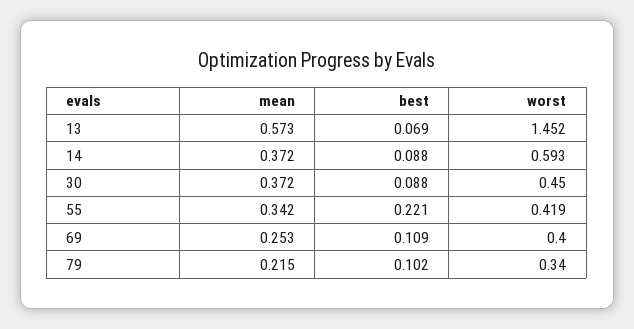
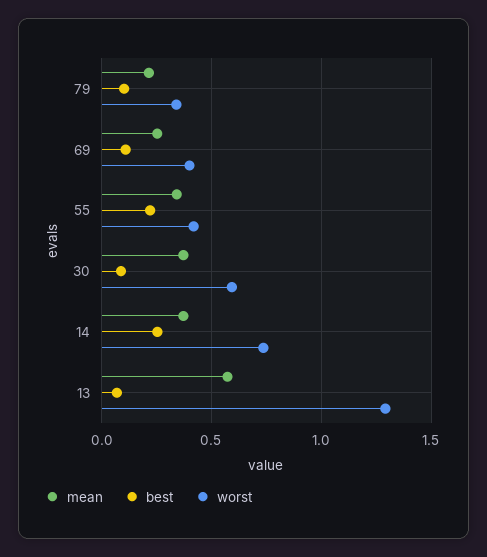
worst, 13: 1.452 -> 1.3
best, 14: 0.088 -> 0.25
worst, 14: 0.593 -> 0.75
worst, 30: 0.45 -> 0.6

